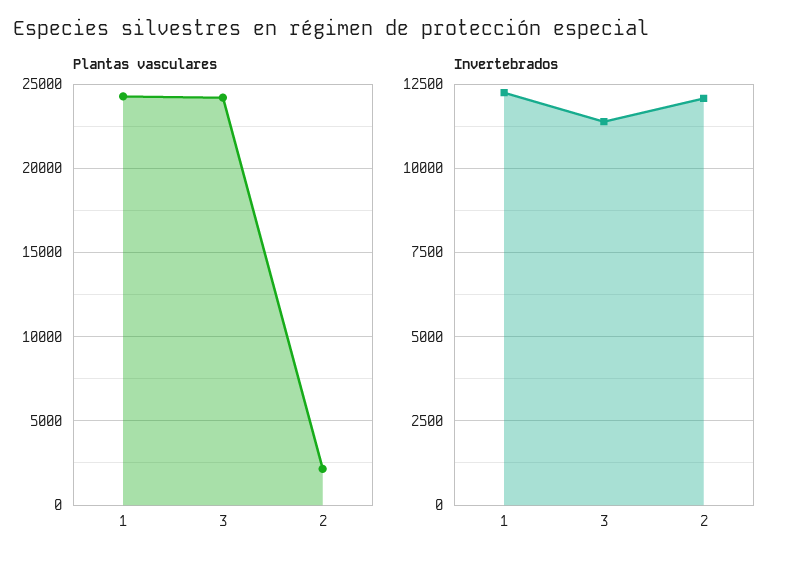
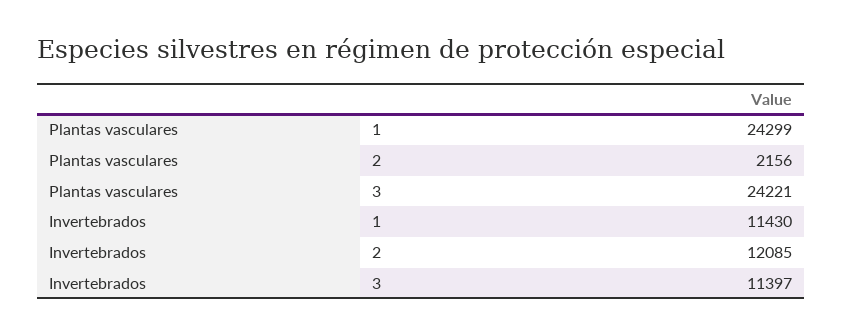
Invertebrados, 1: 12250 -> 11430

